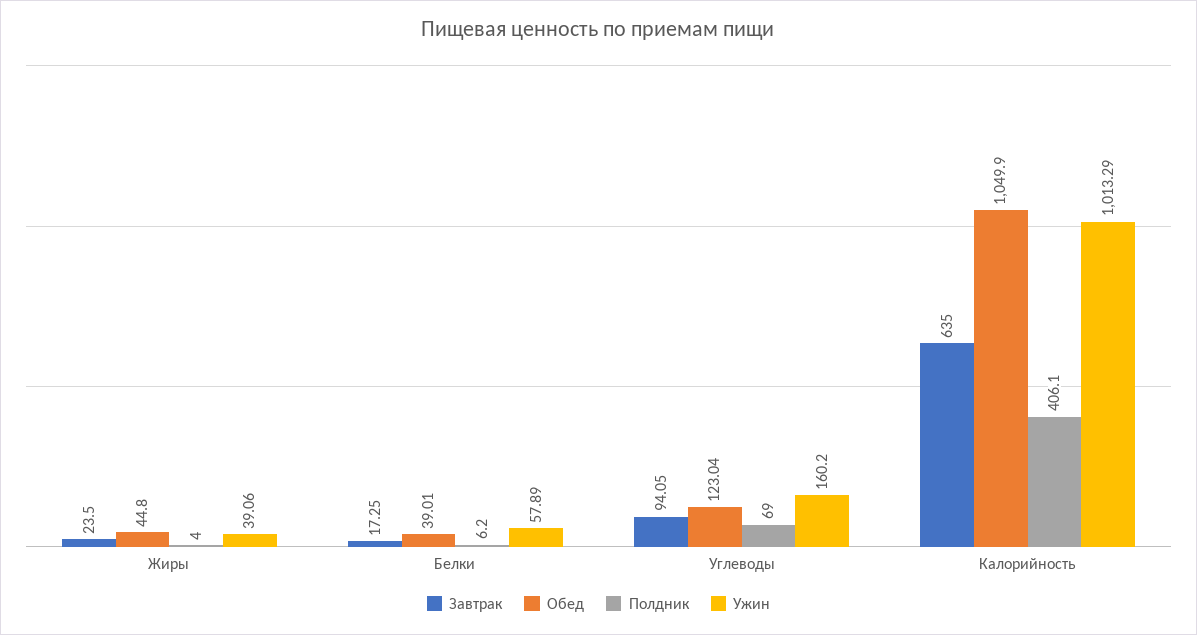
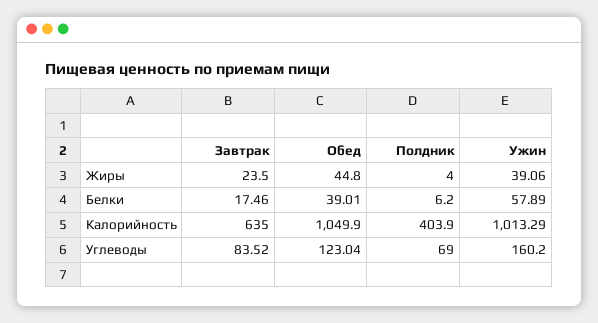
Завтрак, Белки: 17.25 -> 17.46
Завтрак, Углеводы: 94.05 -> 83.52
Полдник, Калорийность: 406.1 -> 403.9

